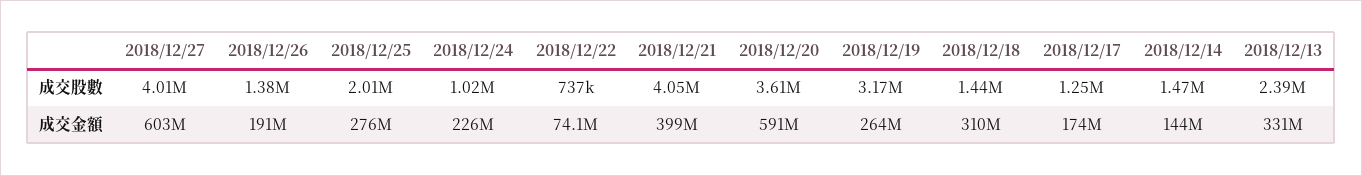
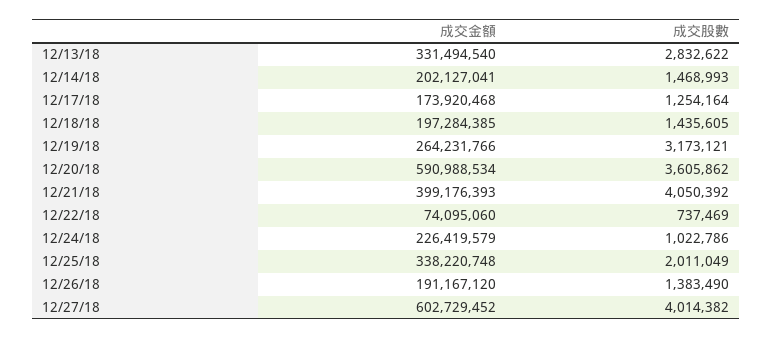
2018/12/13, 成交股數: 2390000 -> 2832622
2018/12/25, 成交金額: 276000000 -> 338220748
2018/12/18, 成交金額: 310000000 -> 197284385
2018/12/14, 成交金額: 144000000 -> 202127041

